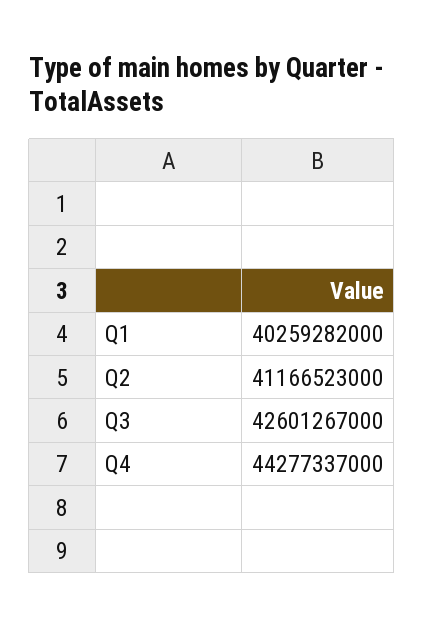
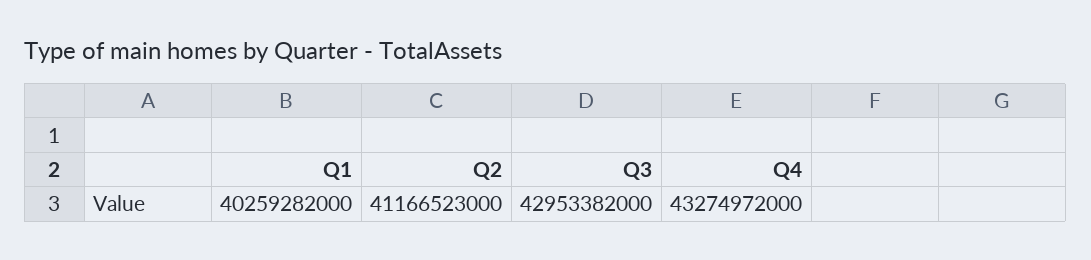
Q3: 42601267000 -> 42953382000
Q4: 44277337000 -> 43274972000

